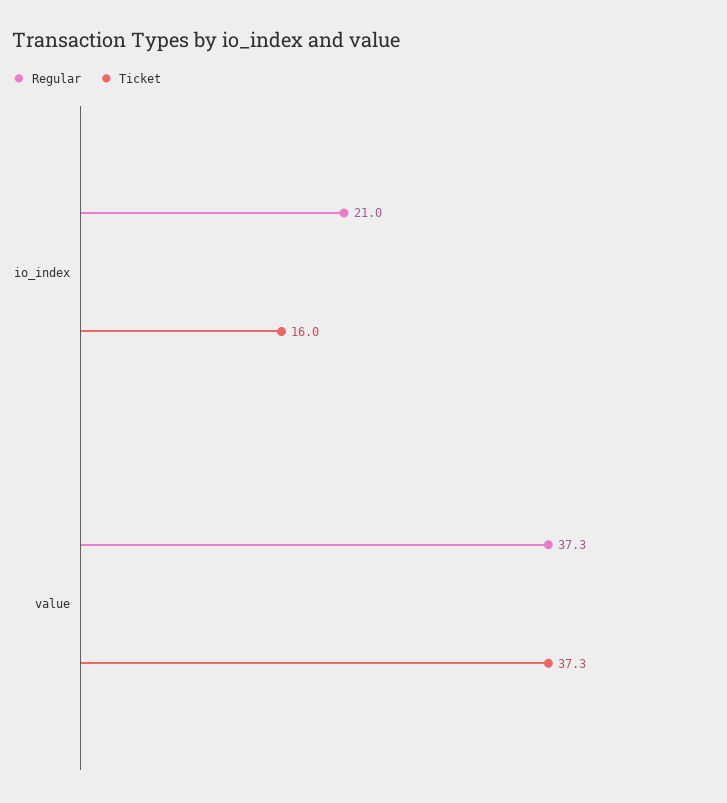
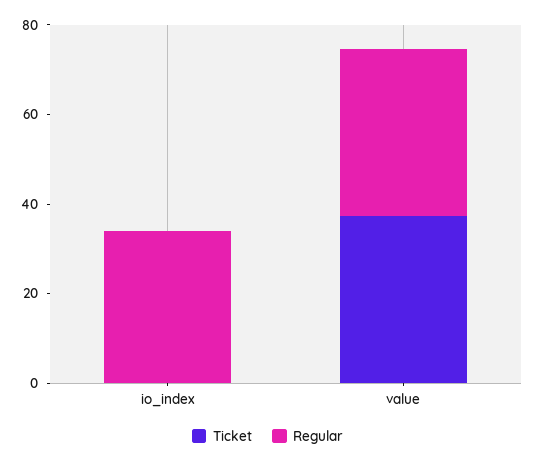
Regular, io_index: 21 -> 35
Ticket, io_index: 16 -> 0

